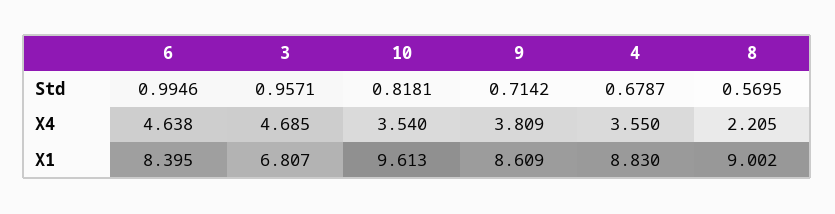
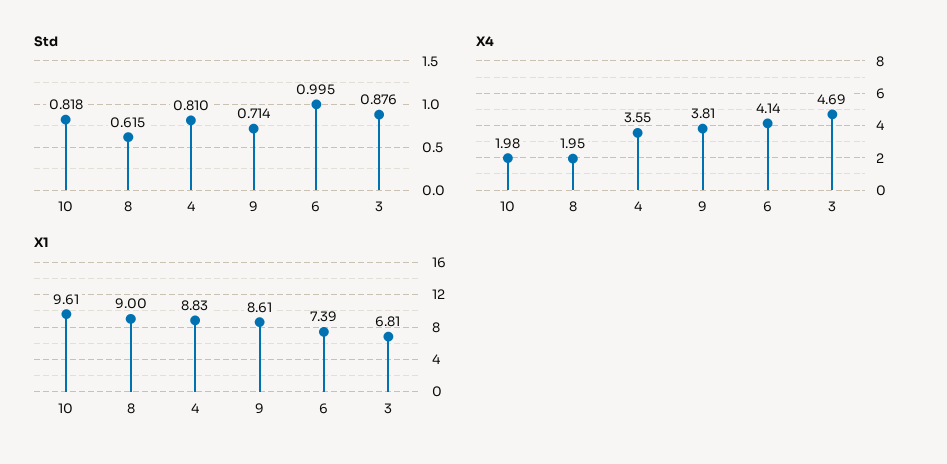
Std, 3: 0.9571 -> 0.876
Std, 4: 0.6787 -> 0.81
Std, 8: 0.5695 -> 0.615
X4, 6: 4.638 -> 4.14
X4, 10: 3.54 -> 1.98
X4, 8: 2.205 -> 1.95
X1, 6: 8.395 -> 7.39

